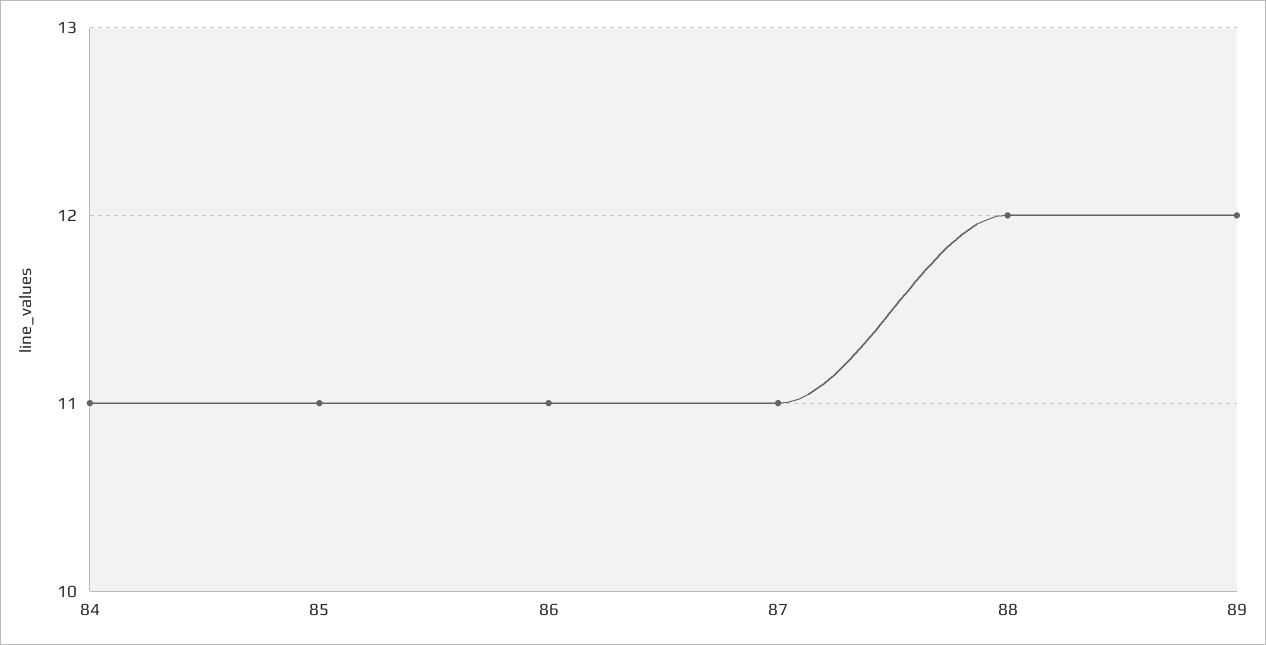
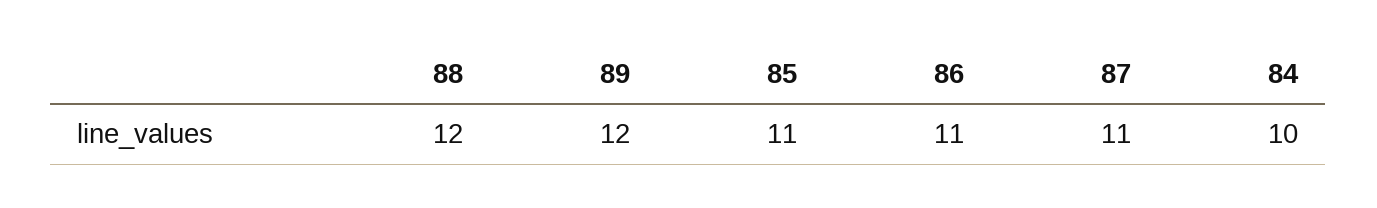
84: 11 -> 10

